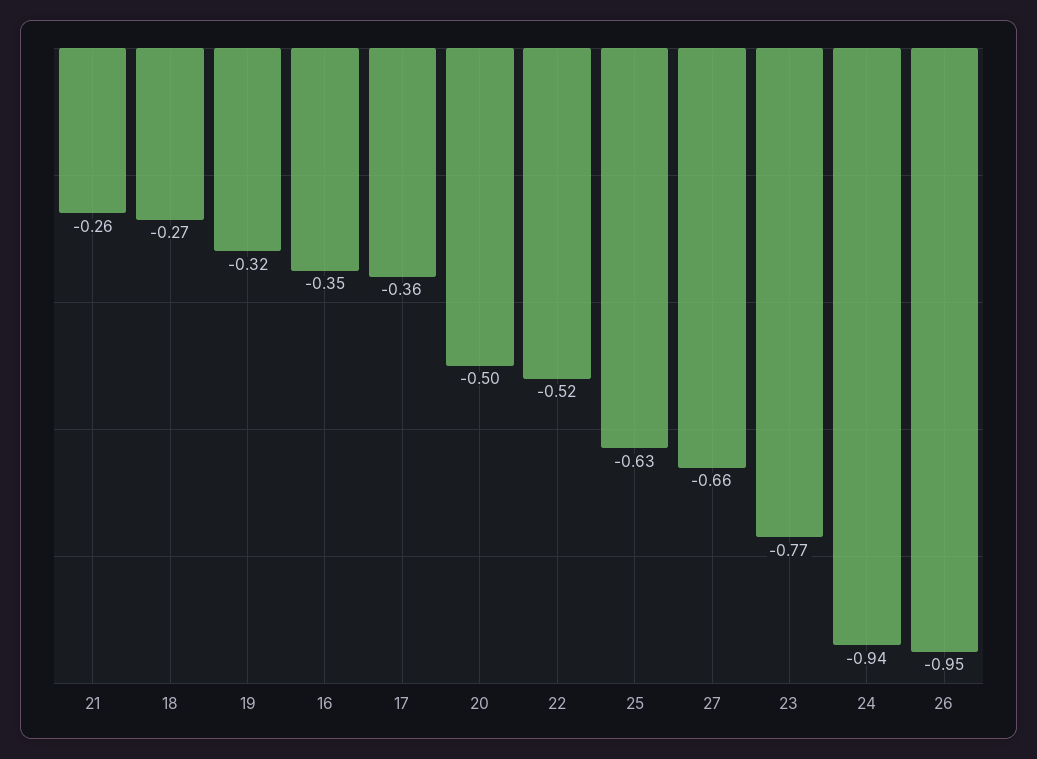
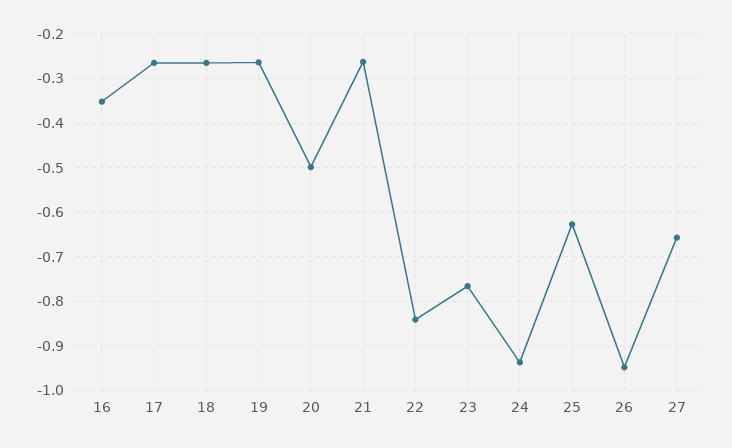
19: -0.32 -> -0.26
17: -0.36 -> -0.26
22: -0.52 -> -0.84

